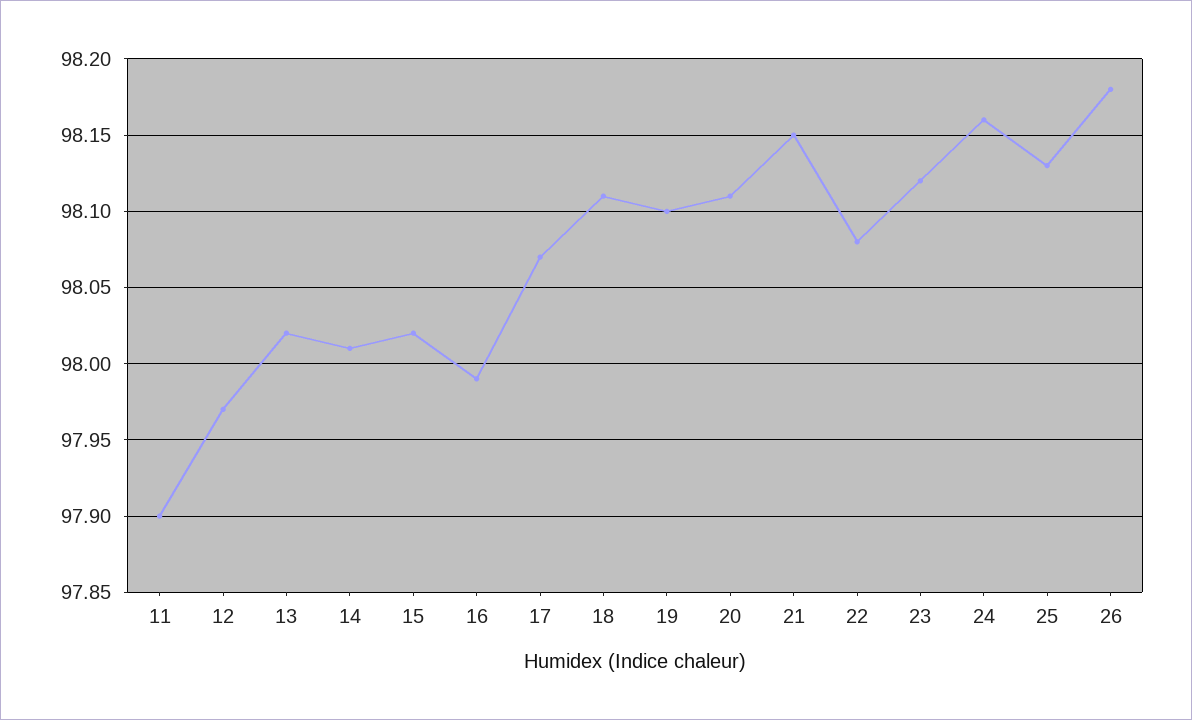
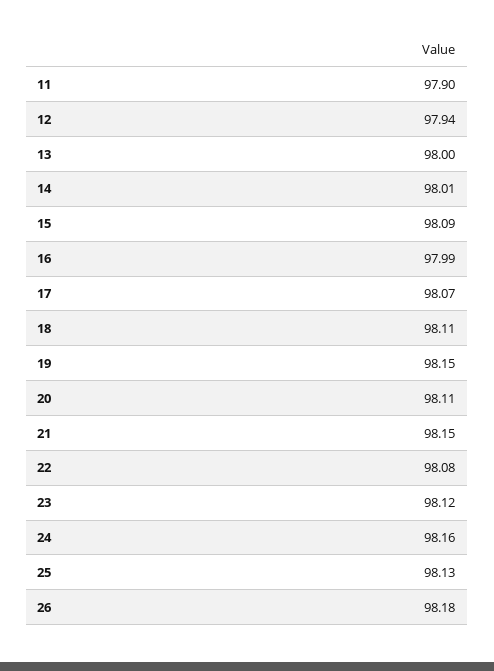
12: 97.97 -> 97.94
13: 98.02 -> 98
15: 98.02 -> 98.09
19: 98.1 -> 98.15

